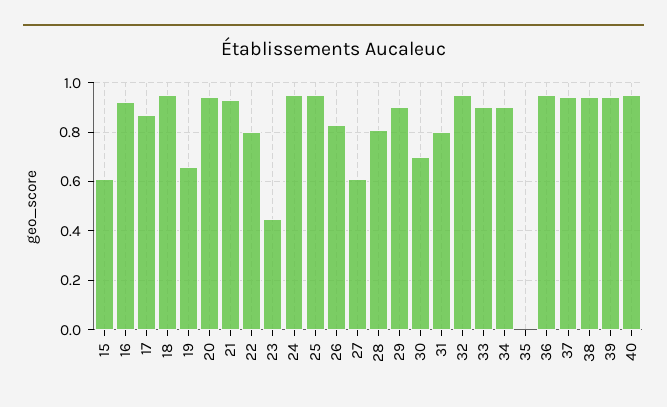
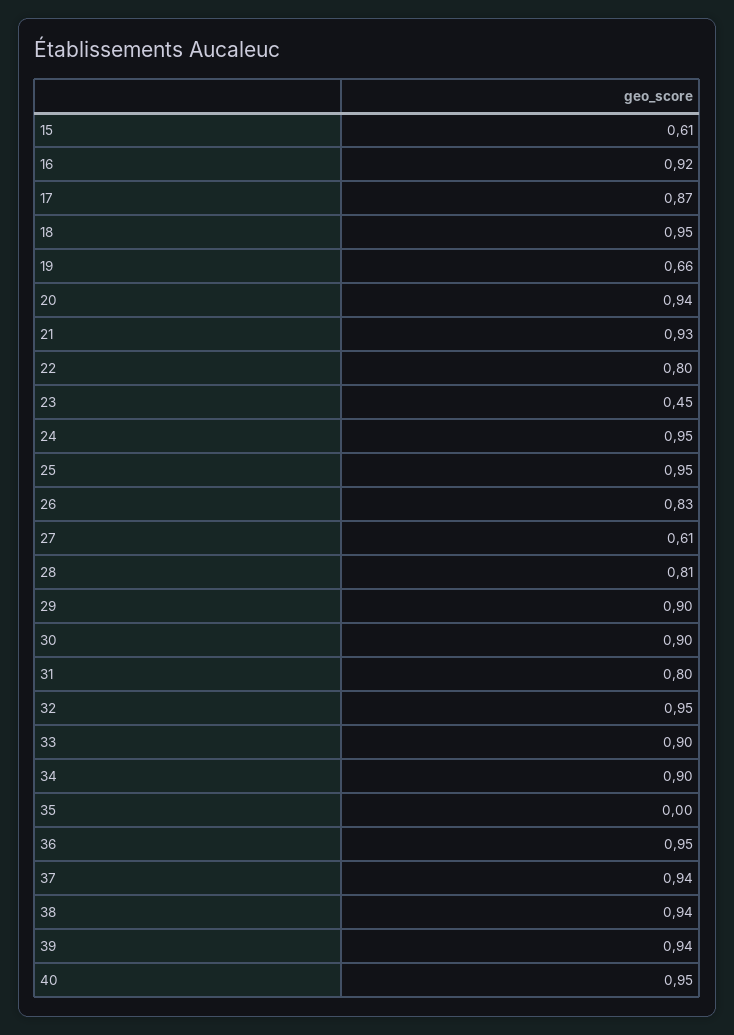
30: 0.7 -> 0.9

